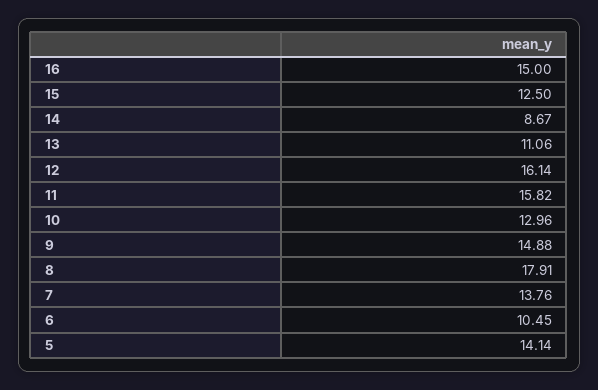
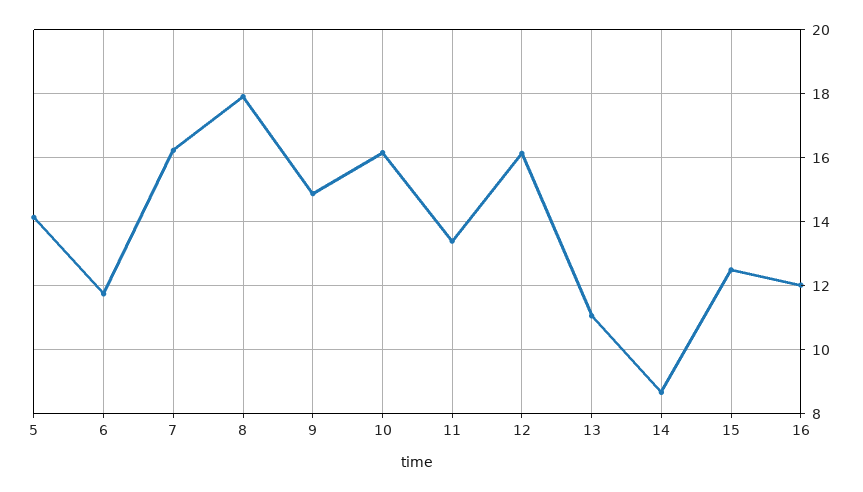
16: 15 -> 12
11: 15.82 -> 13.4
10: 12.96 -> 16.2
7: 13.76 -> 16.2
6: 10.45 -> 11.8

